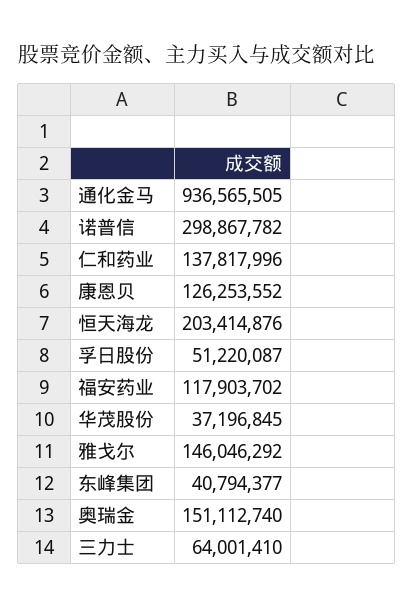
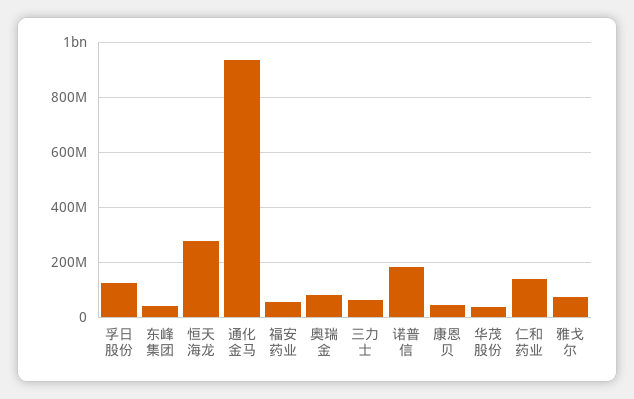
诺普信: 298867782 -> 175000000
康恩贝: 126253552 -> 50000000
恒天海龙: 203414876 -> 275000000
孚日股份: 51220087 -> 125000000
福安药业: 117903702 -> 50000000
雅戈尔: 146046292 -> 75000000
奥瑞金: 151112740 -> 75000000

